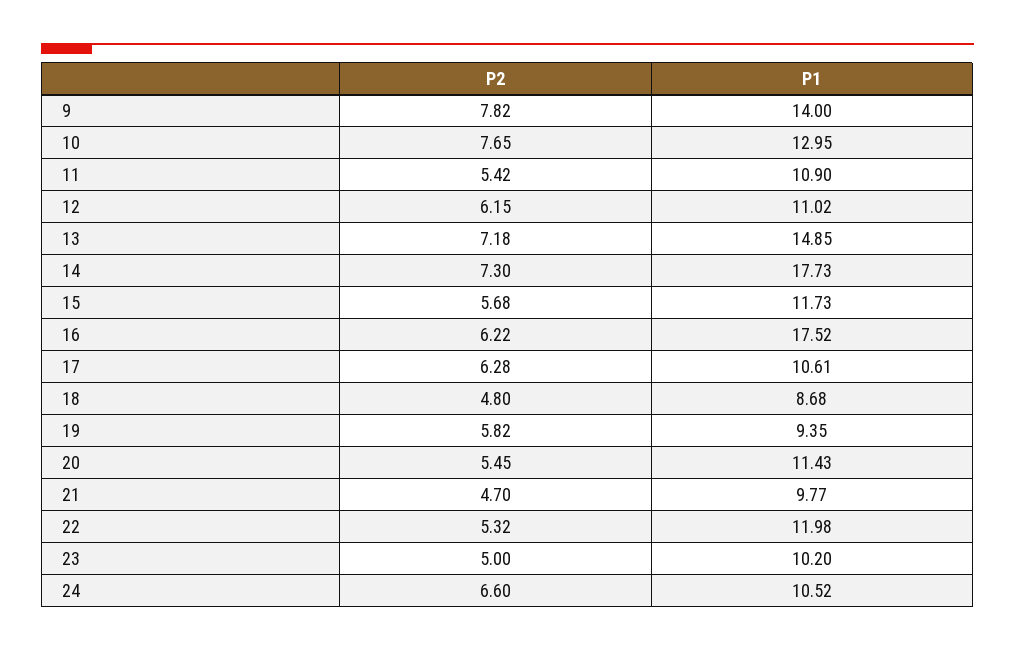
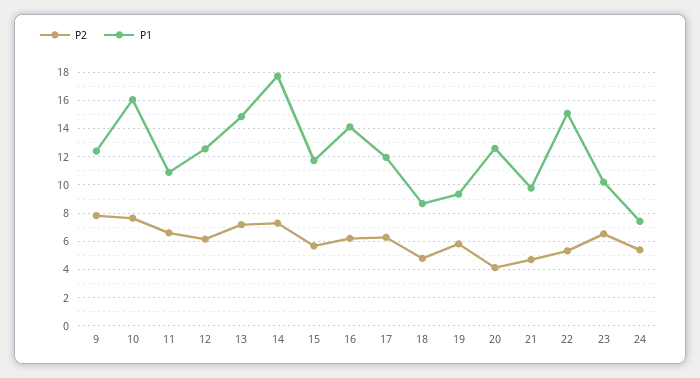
P1, 9: 14 -> 12.5
P1, 10: 12.95 -> 16
P2, 11: 5.42 -> 6.5
P1, 12: 11.02 -> 12.5
P1, 16: 17.52 -> 14
P1, 17: 10.61 -> 12
P2, 20: 5.45 -> 4
P1, 20: 11.43 -> 12.5
P1, 22: 11.98 -> 15
P2, 23: 5 -> 6.5
P2, 24: 6.6 -> 5.5
P1, 24: 10.52 -> 7.5

